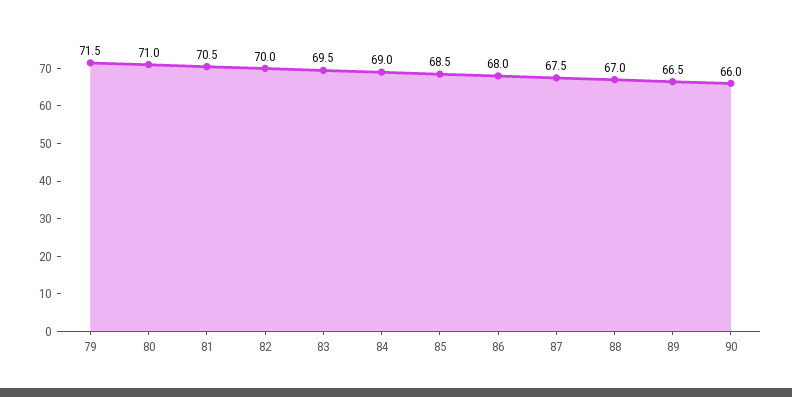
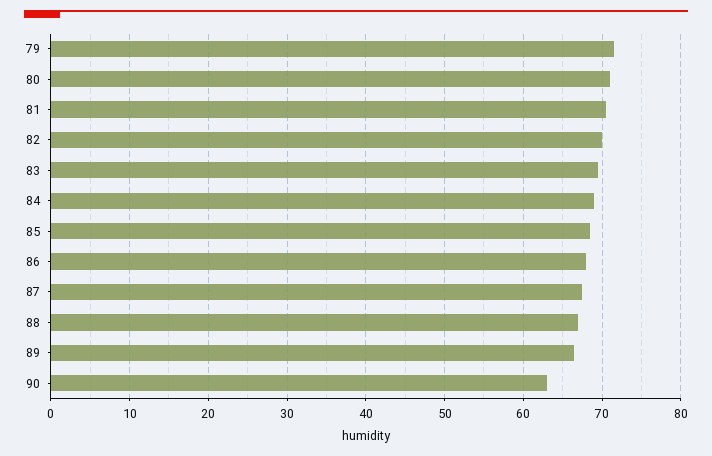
90: 66 -> 63

